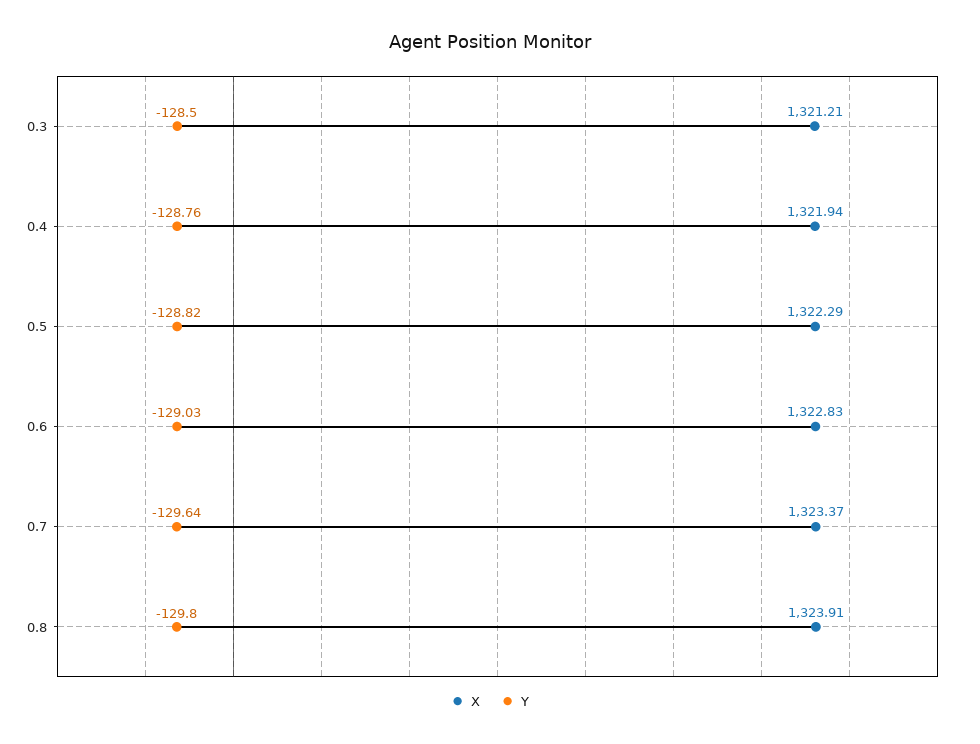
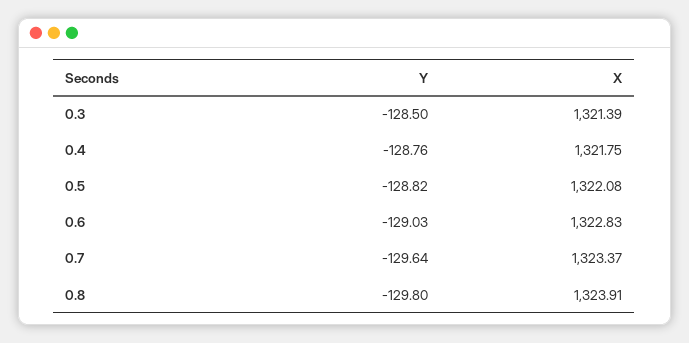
X, 0.3: 1321.21 -> 1321.39
X, 0.4: 1321.94 -> 1321.75
X, 0.5: 1322.29 -> 1322.08

